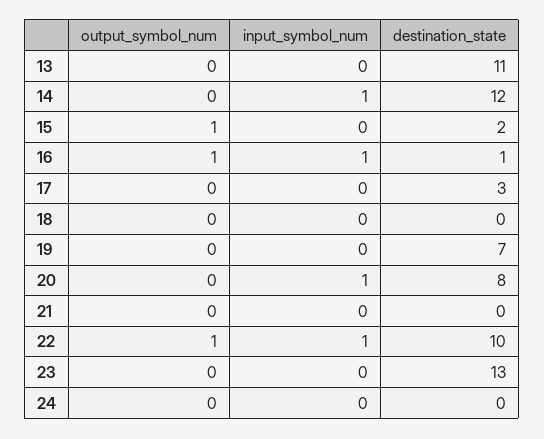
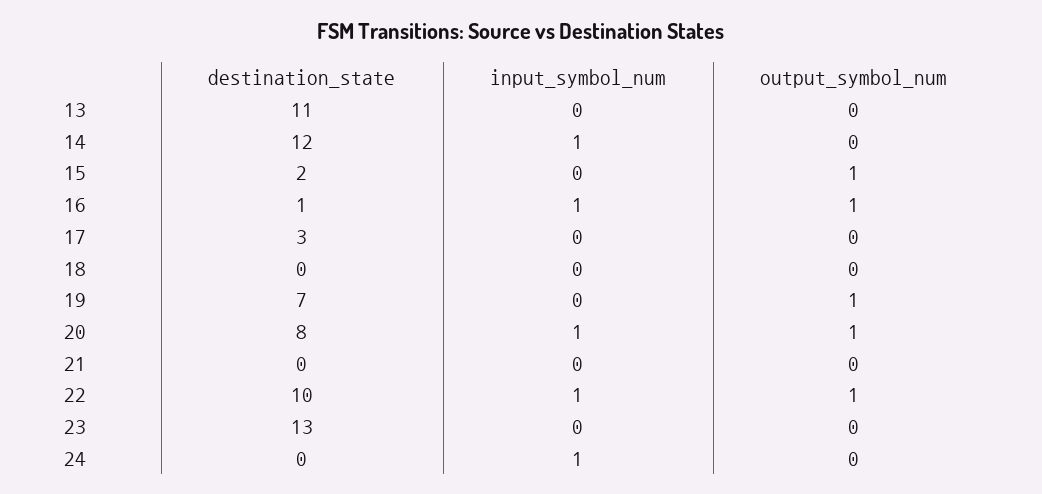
output_symbol_num, 19: 0 -> 1
output_symbol_num, 20: 0 -> 1
input_symbol_num, 24: 0 -> 1

